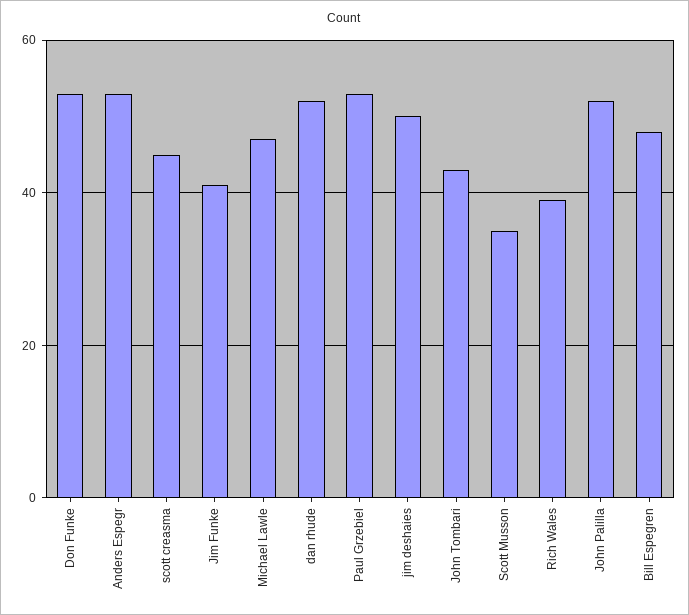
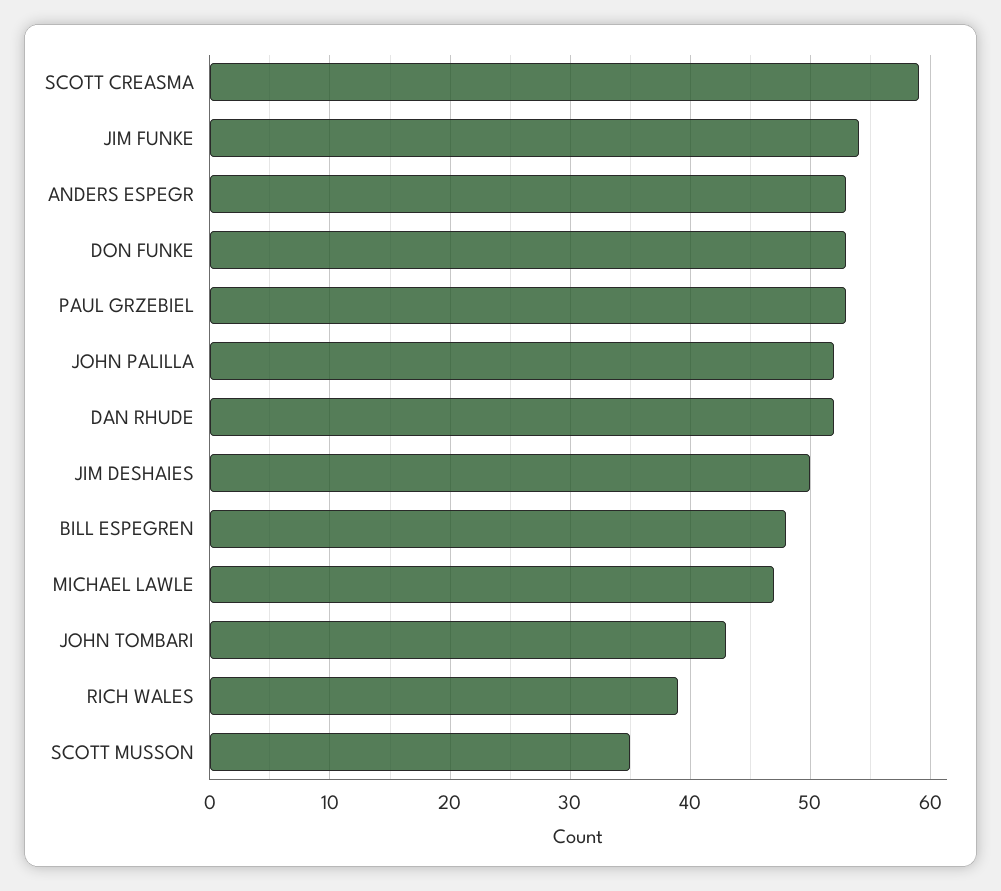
scott creasma: 45 -> 59
Jim Funke: 40 -> 54

